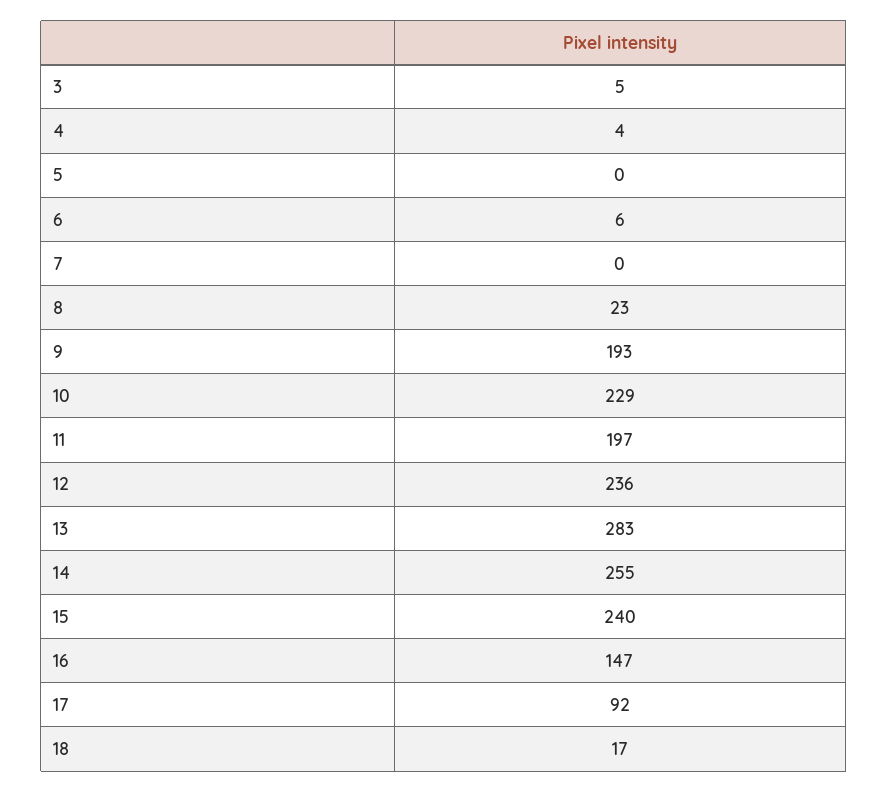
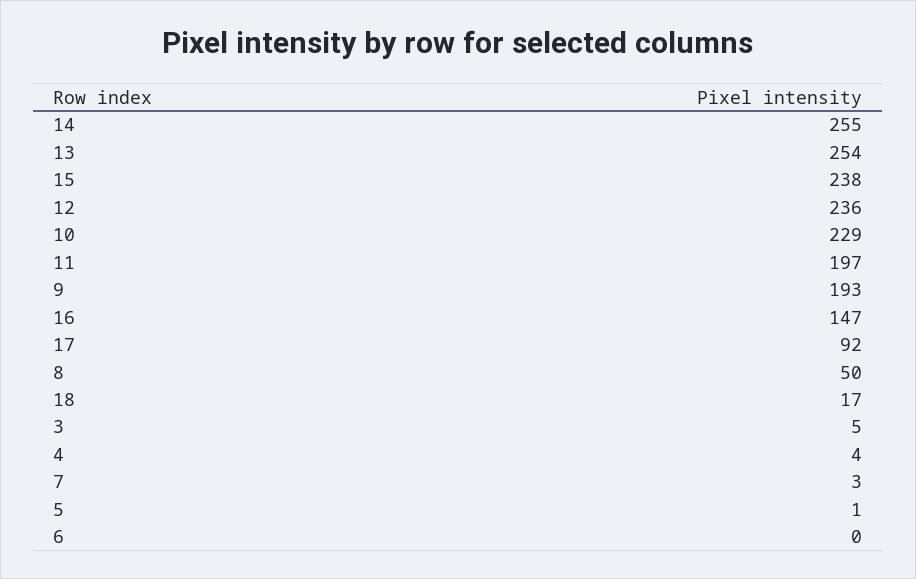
5: 0 -> 1
6: 6 -> 0
7: 0 -> 3
8: 23 -> 50
13: 283 -> 254
15: 240 -> 238

